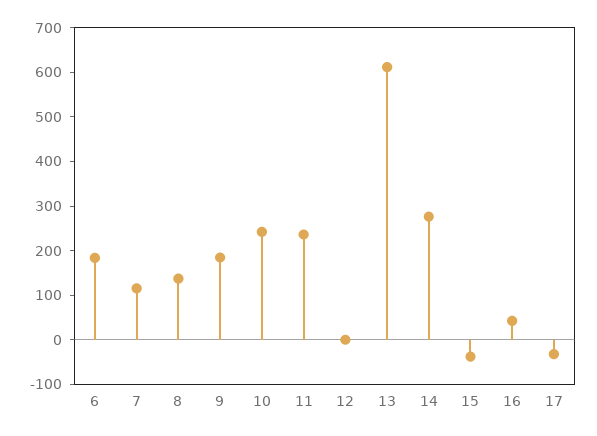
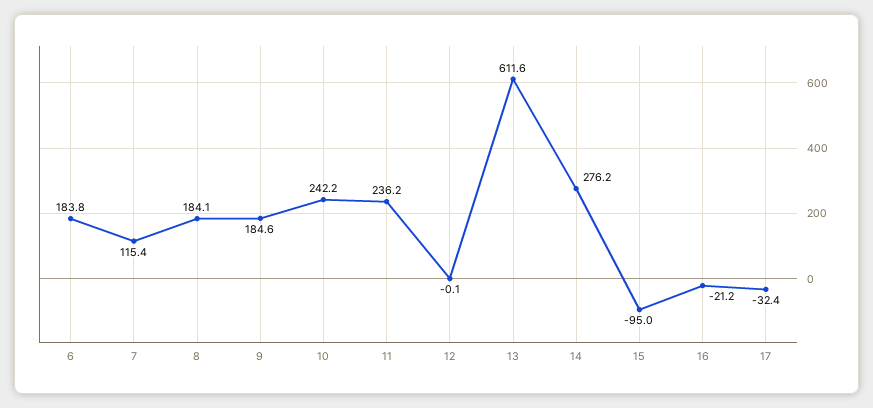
8: 140 -> 184.1
15: -40 -> -95
16: 40 -> -21.2

